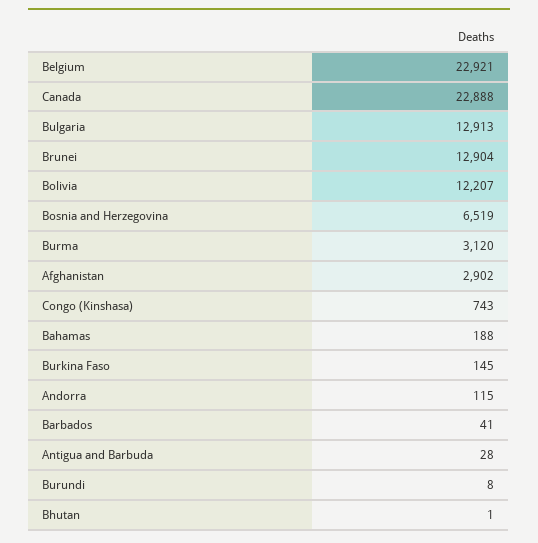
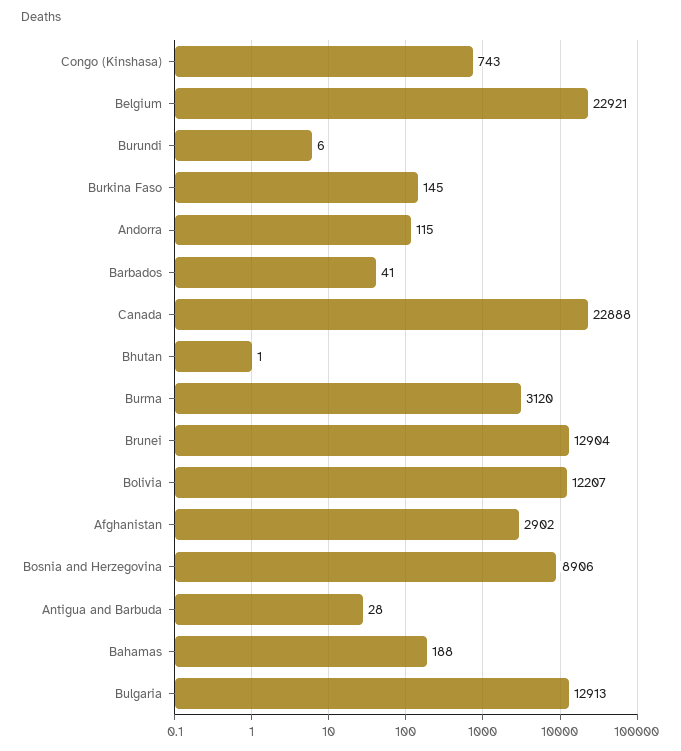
Bosnia and Herzegovina: 6519 -> 8906
Burundi: 8 -> 6

